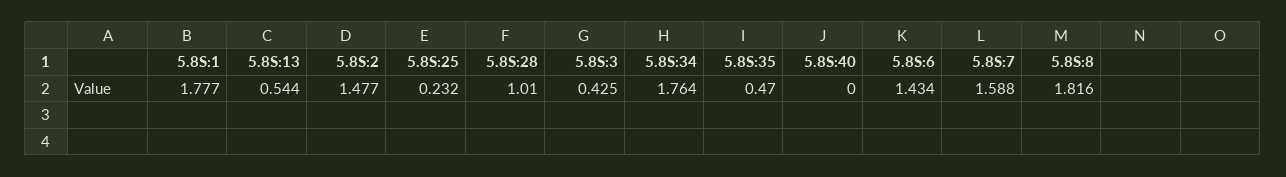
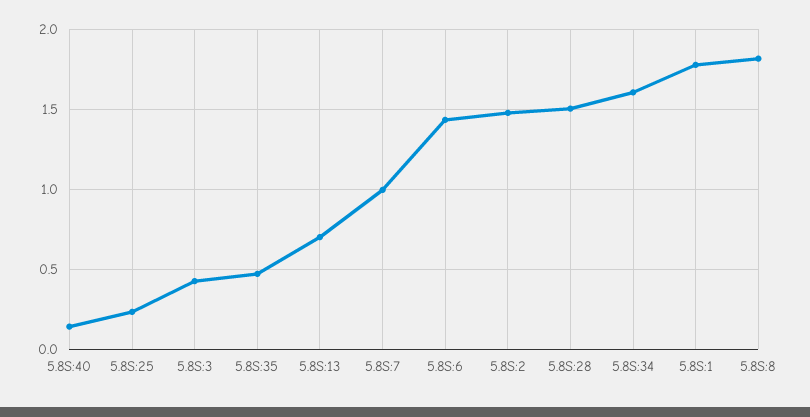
5.8S:13: 0.544 -> 0.7
5.8S:28: 1.01 -> 1.5
5.8S:34: 1.764 -> 1.6
5.8S:40: 0 -> 0.15
5.8S:7: 1.588 -> 1

